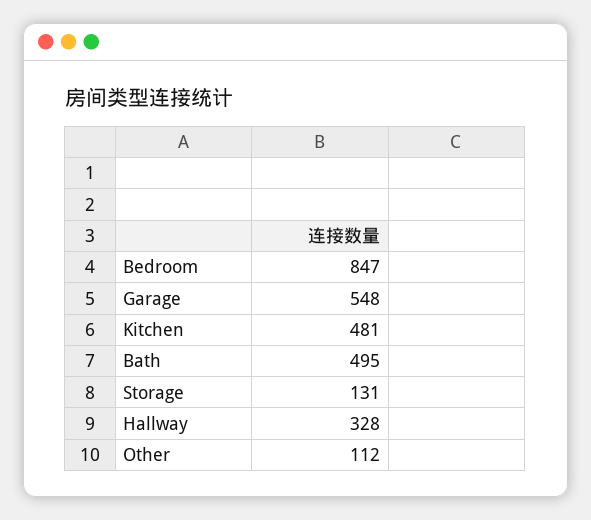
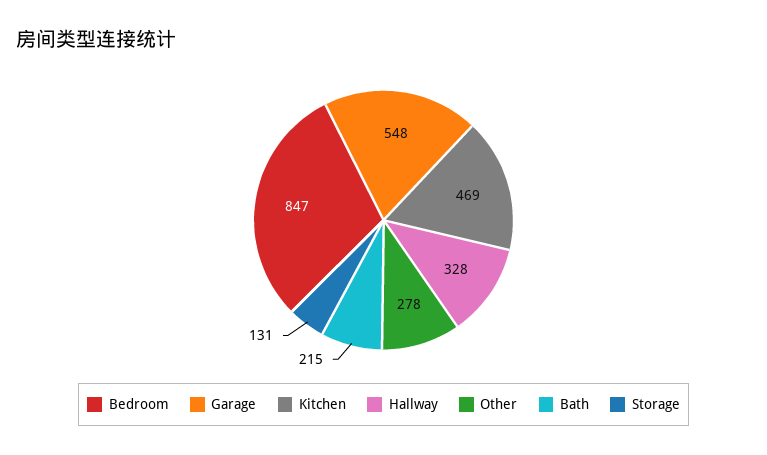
Kitchen: 481 -> 469
Bath: 495 -> 215
Other: 112 -> 278

